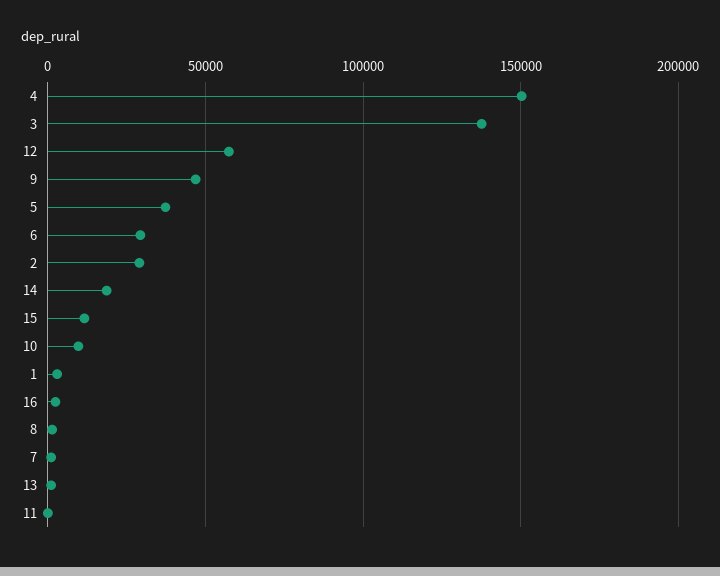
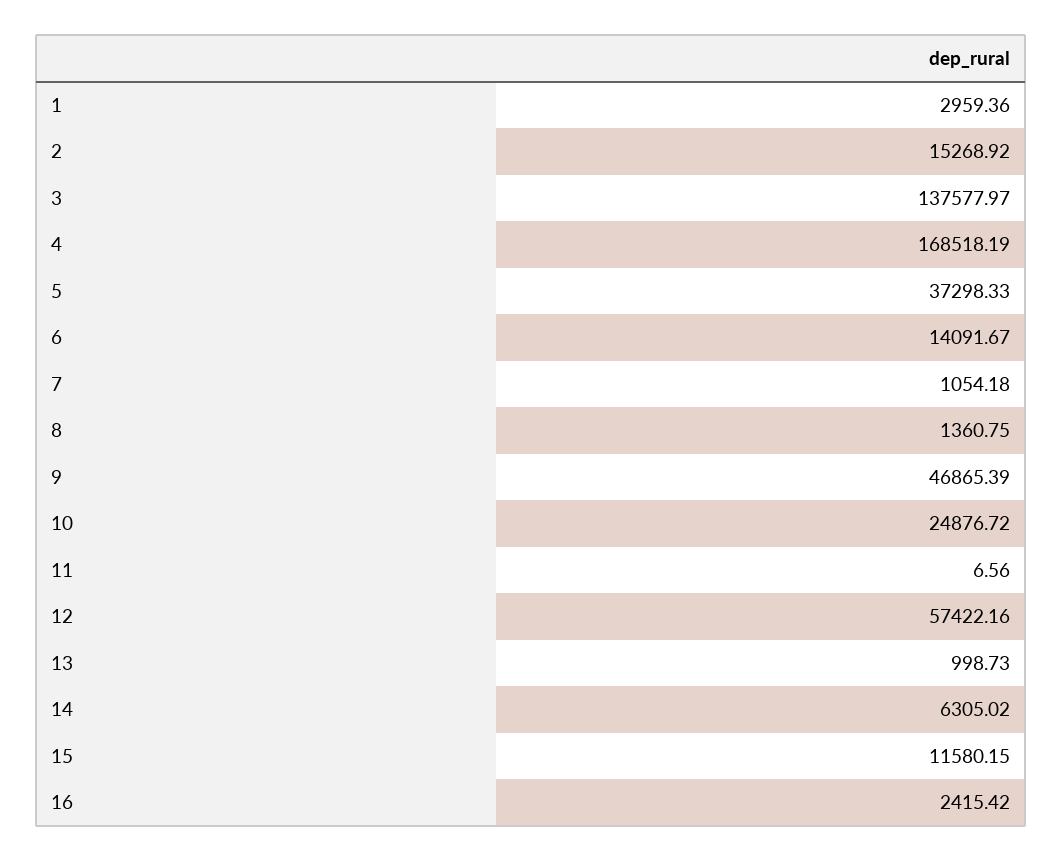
4: 150000 -> 168518.19
6: 30000 -> 14091.67
2: 30000 -> 15268.92
14: 20000 -> 6305.02
10: 10000 -> 24876.72

